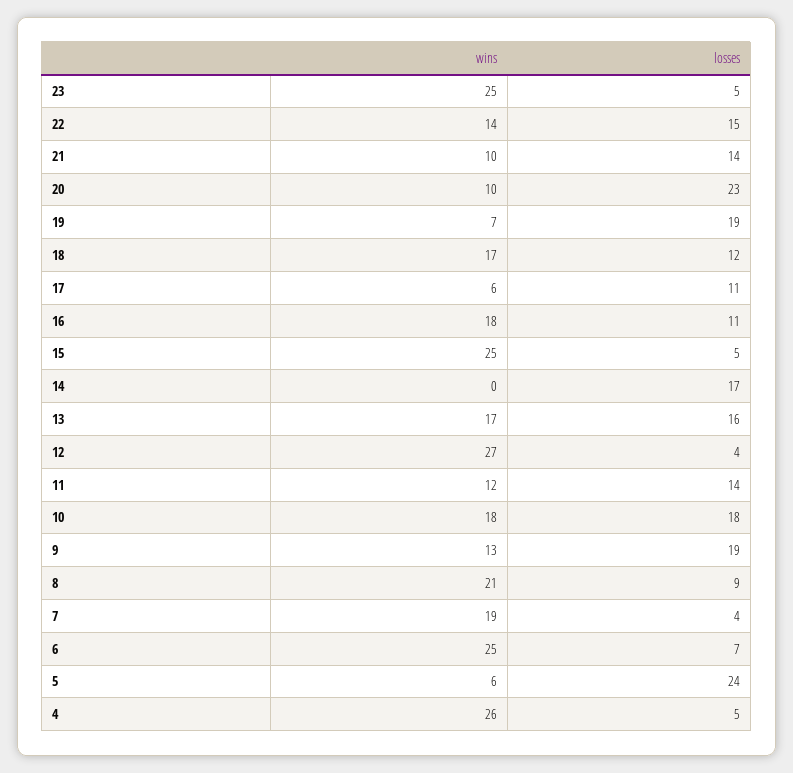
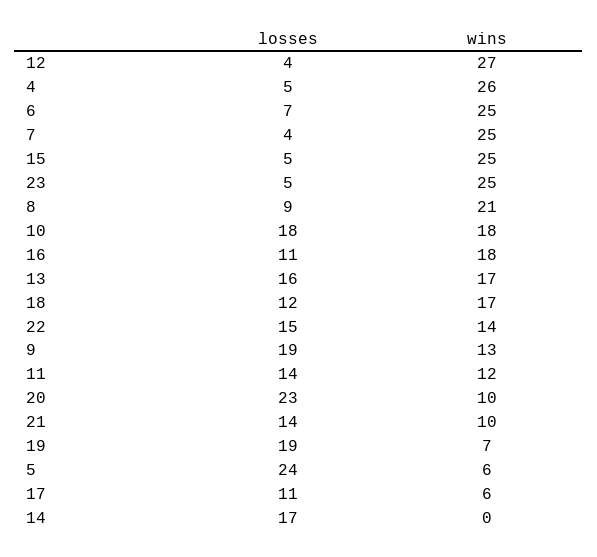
wins, 7: 19 -> 25

